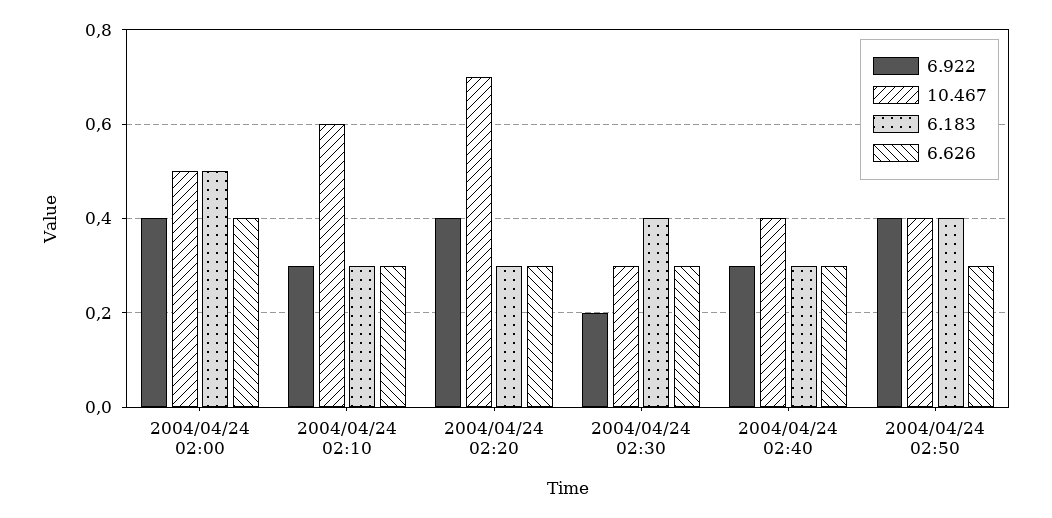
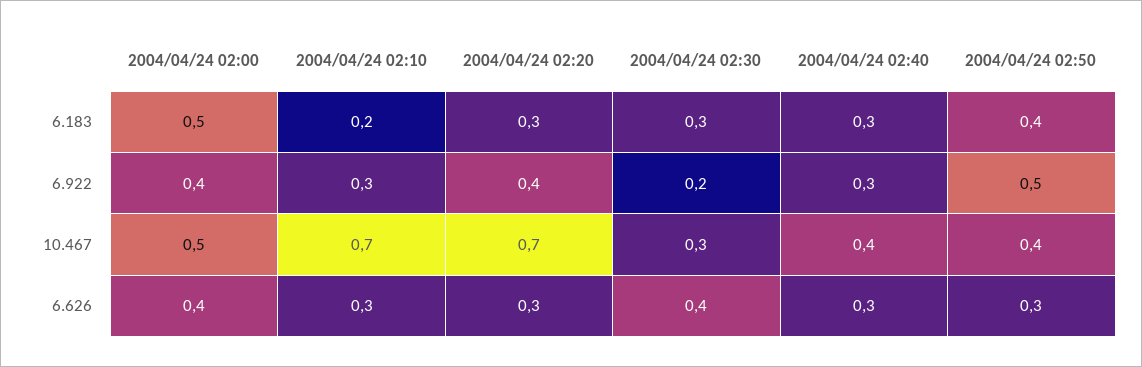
10.467, 2004/04/24 02:10: 0.6 -> 0.7
6.183, 2004/04/24 02:10: 0.3 -> 0.2
6.183, 2004/04/24 02:30: 0.4 -> 0.3
6.626, 2004/04/24 02:30: 0.3 -> 0.4
6.922, 2004/04/24 02:50: 0.4 -> 0.5

